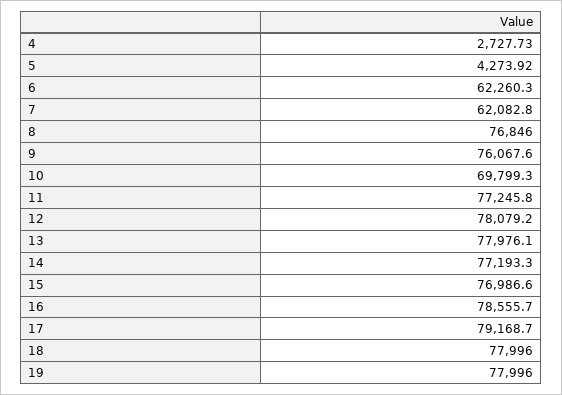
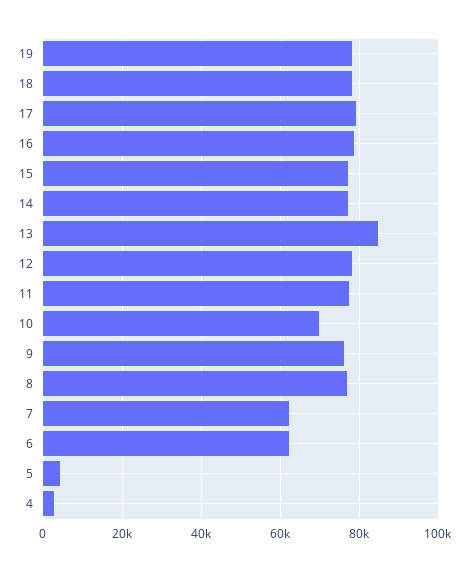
13: 77976.1 -> 84000

